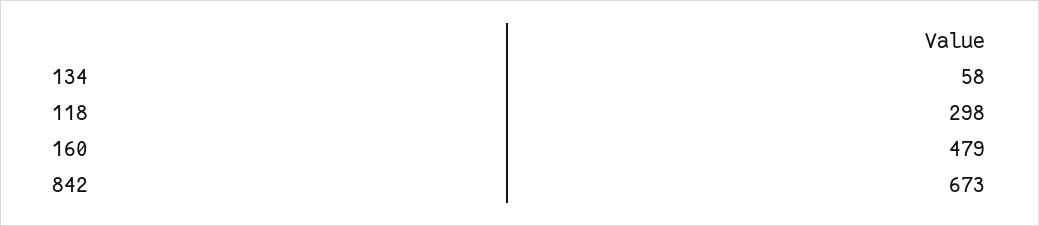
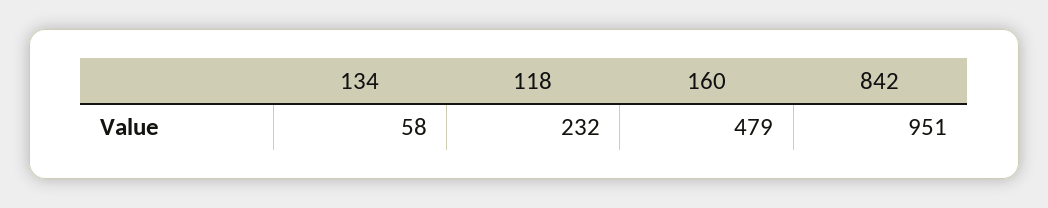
118: 298 -> 232
842: 673 -> 951

